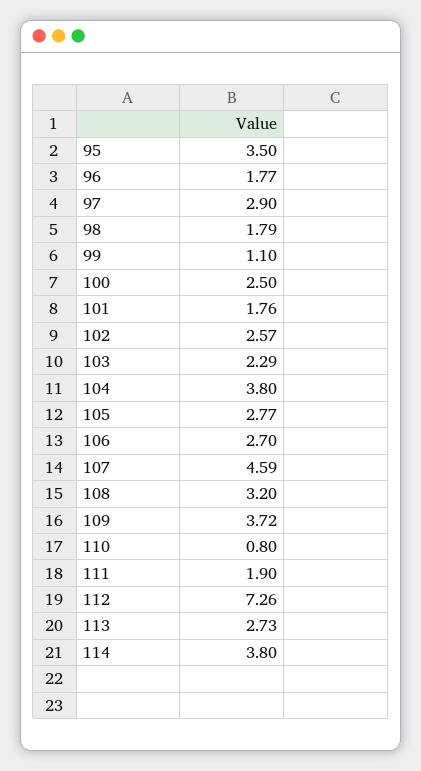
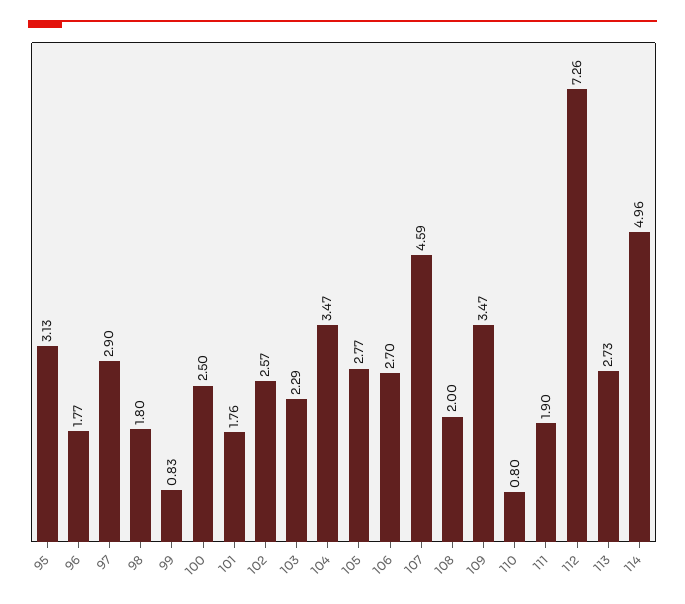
95: 3.5 -> 3.13
98: 1.79 -> 1.8
99: 1.1 -> 0.83
104: 3.8 -> 3.47
108: 3.2 -> 2
109: 3.72 -> 3.47
114: 3.8 -> 4.96

